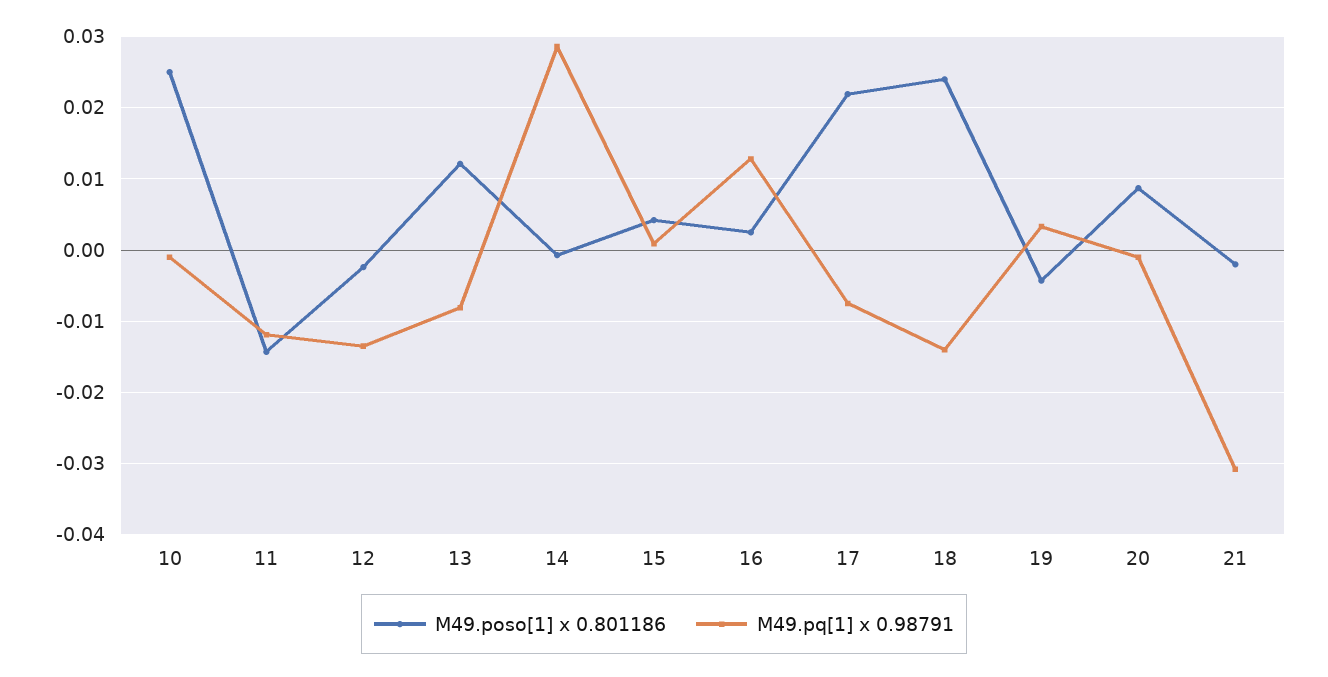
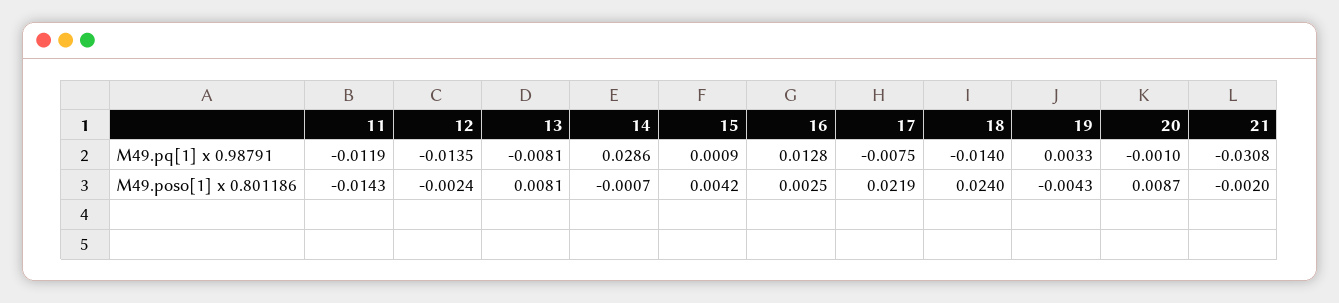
M49.poso[1] x 0.801186, 10: 0.025 -> none
M49.pq[1] x 0.98791, 10: -0.001 -> none
M49.poso[1] x 0.801186, 13: 0.012 -> 0.0081

